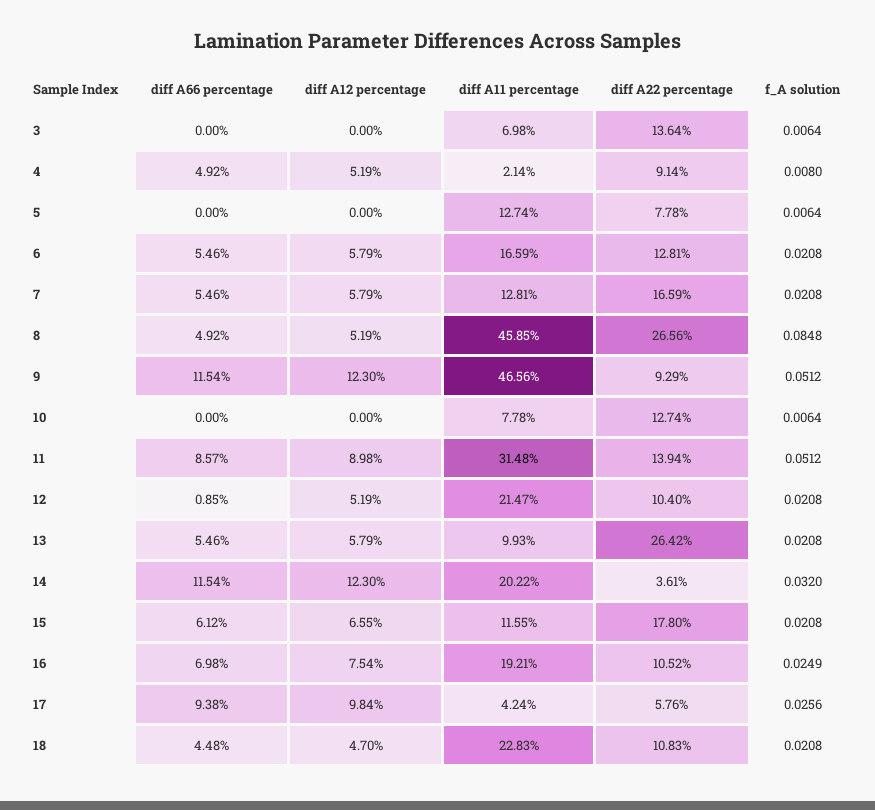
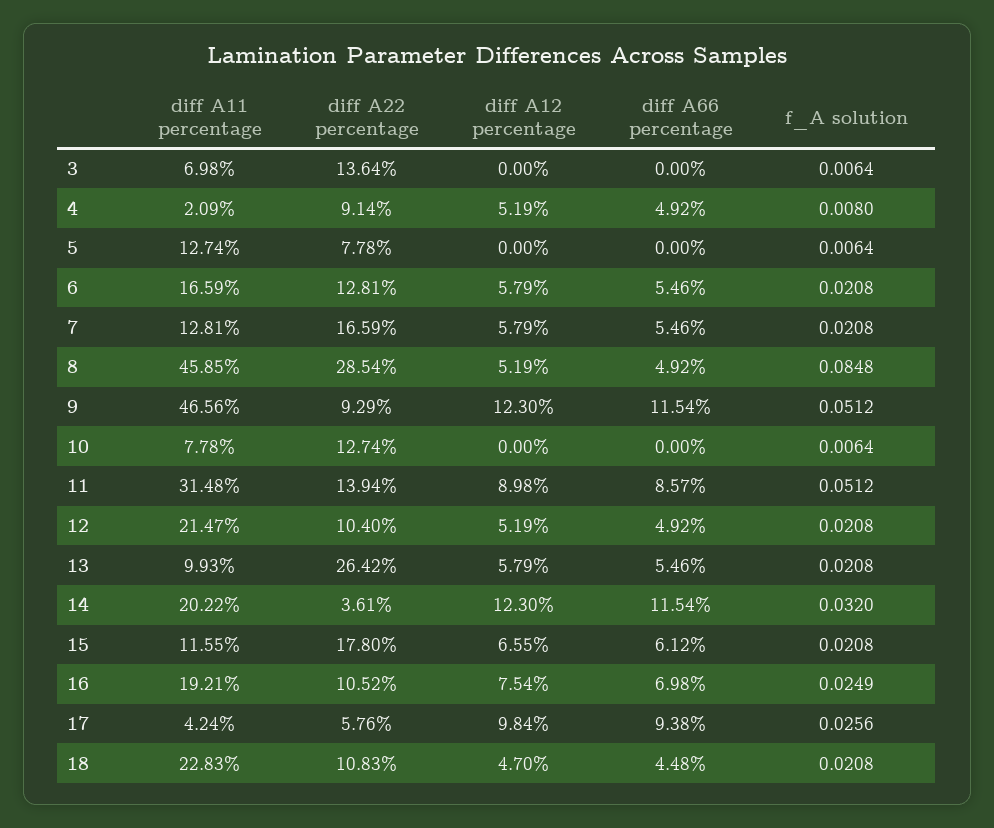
diff A11 percentage, 4: 2.14 -> 2.09
diff A22 percentage, 8: 26.56 -> 28.54
diff A66 percentage, 12: 0.85 -> 4.92

